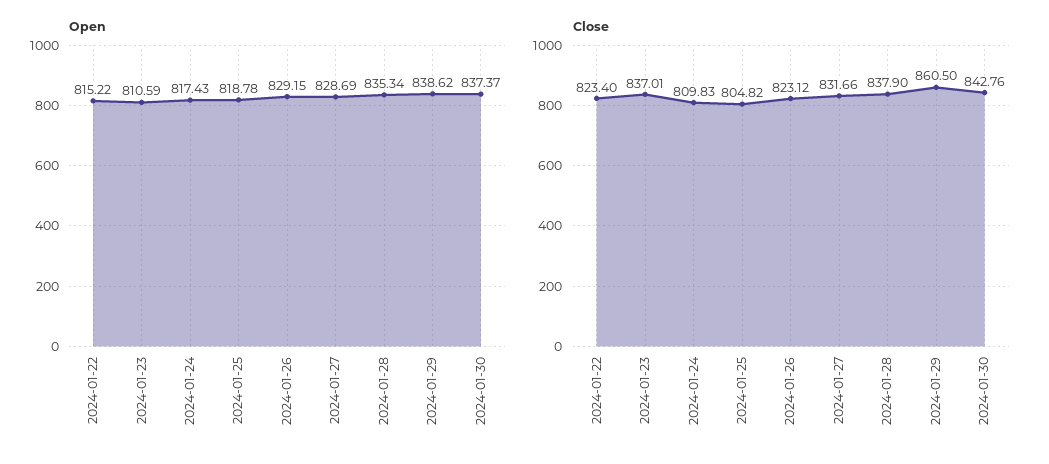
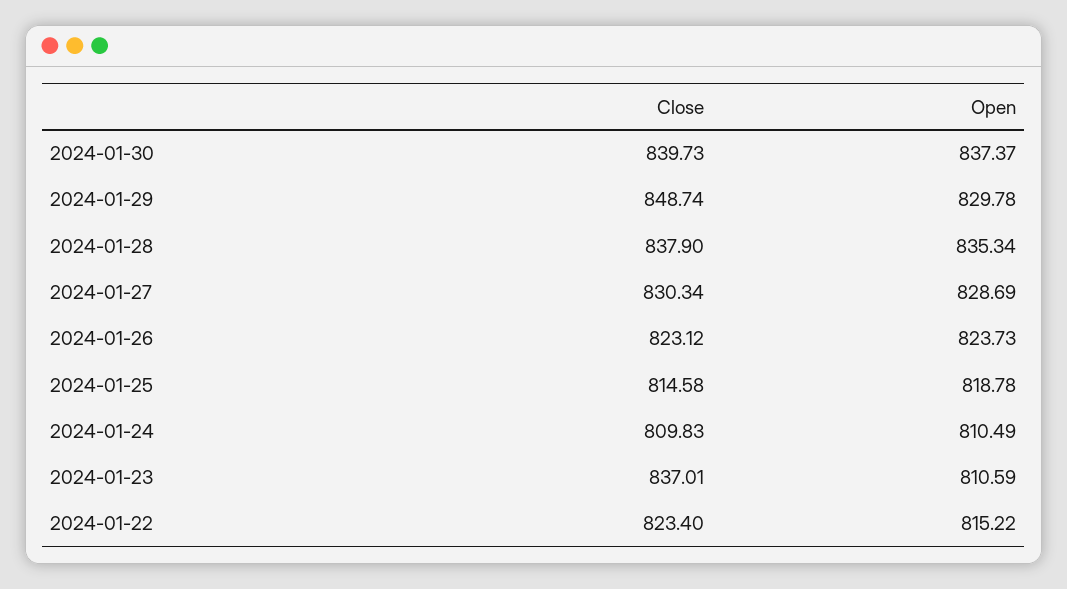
Open, 2024-01-24: 817.43 -> 810.49
Open, 2024-01-26: 829.15 -> 823.73
Open, 2024-01-29: 838.62 -> 829.78
Close, 2024-01-25: 804.82 -> 814.58
Close, 2024-01-27: 831.66 -> 830.34
Close, 2024-01-29: 860.5 -> 848.74
Close, 2024-01-30: 842.76 -> 839.73

